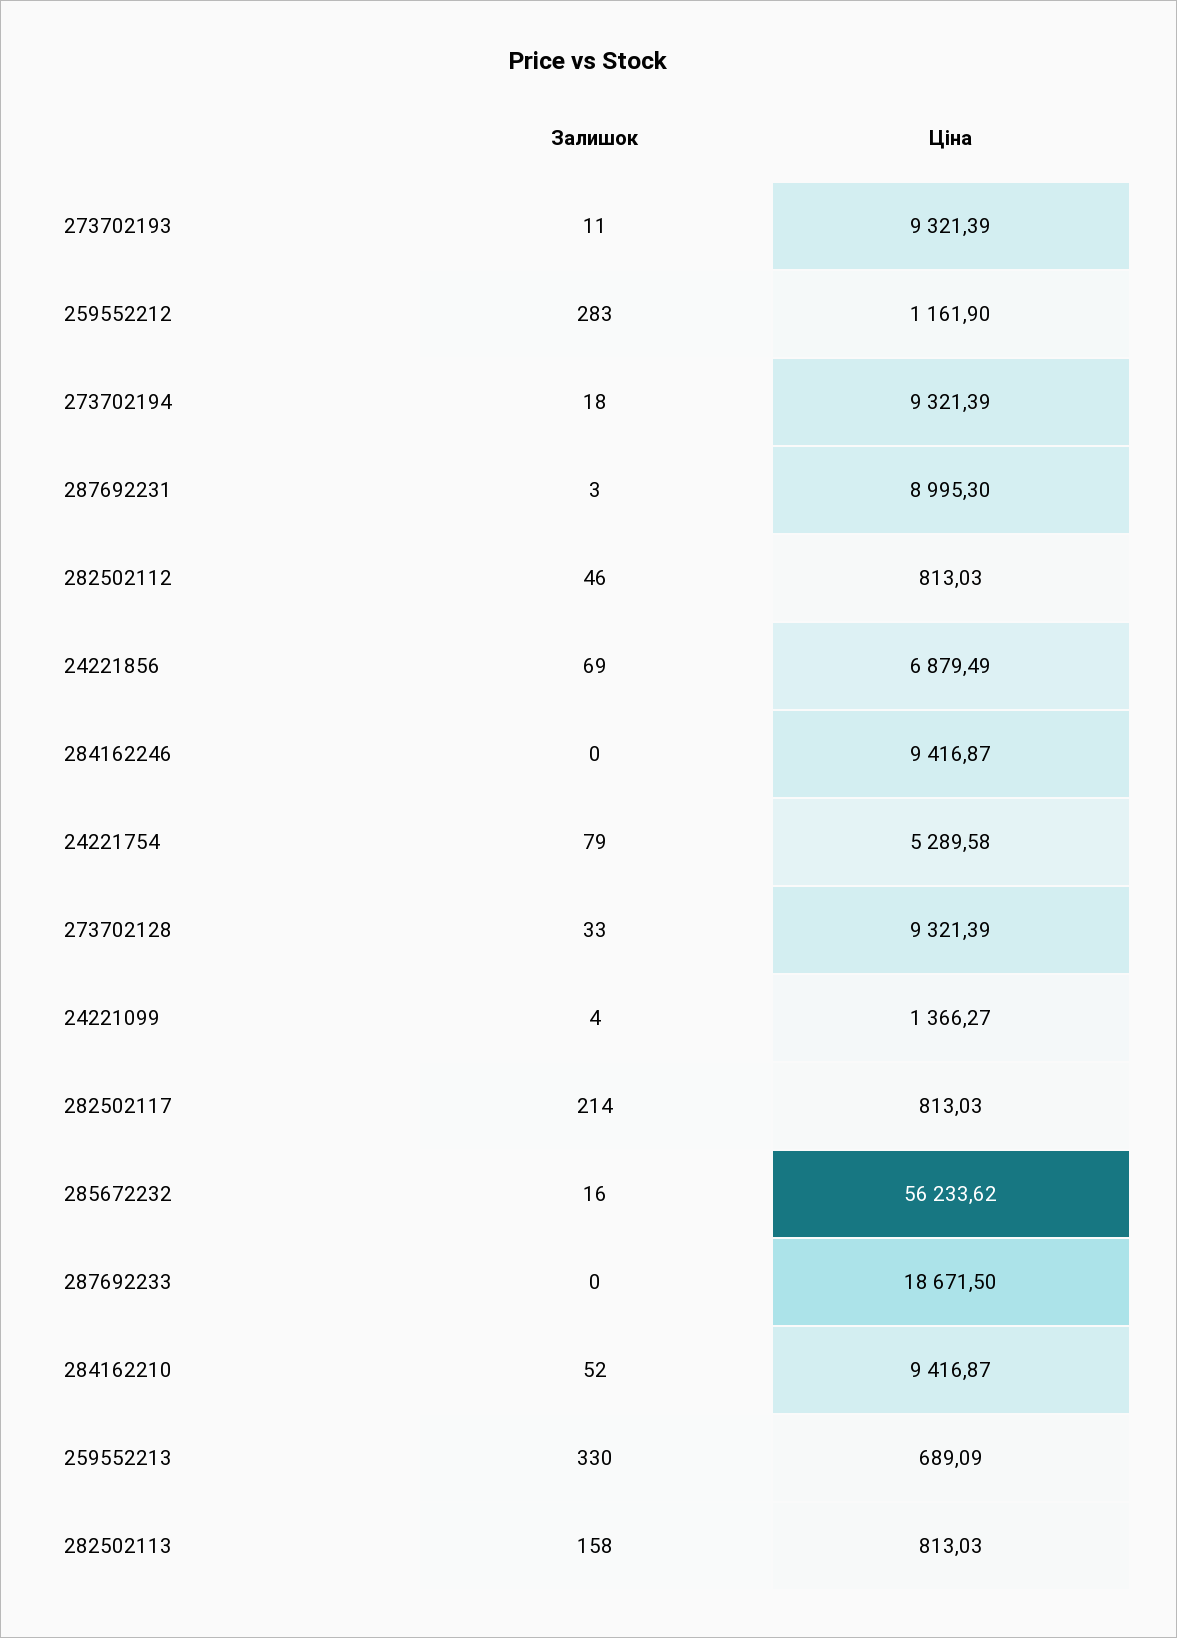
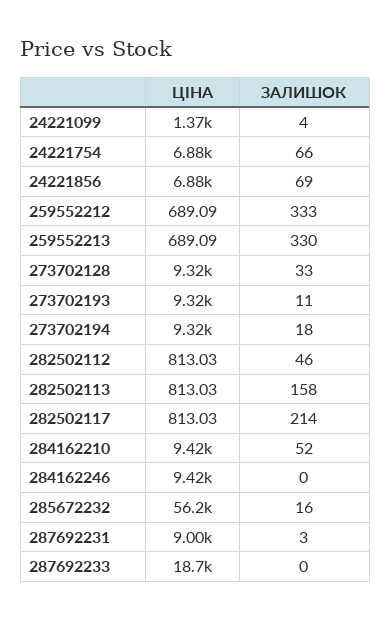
Залишок, 259552212: 283 -> 333
Ціна, 259552212: 1161.9 -> 689.09
Залишок, 24221754: 79 -> 66
Ціна, 24221754: 5289.58 -> 6880

